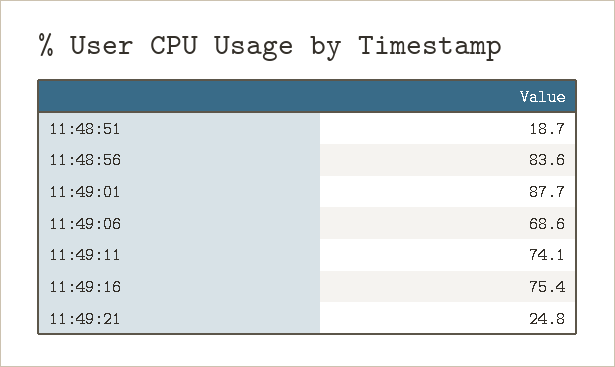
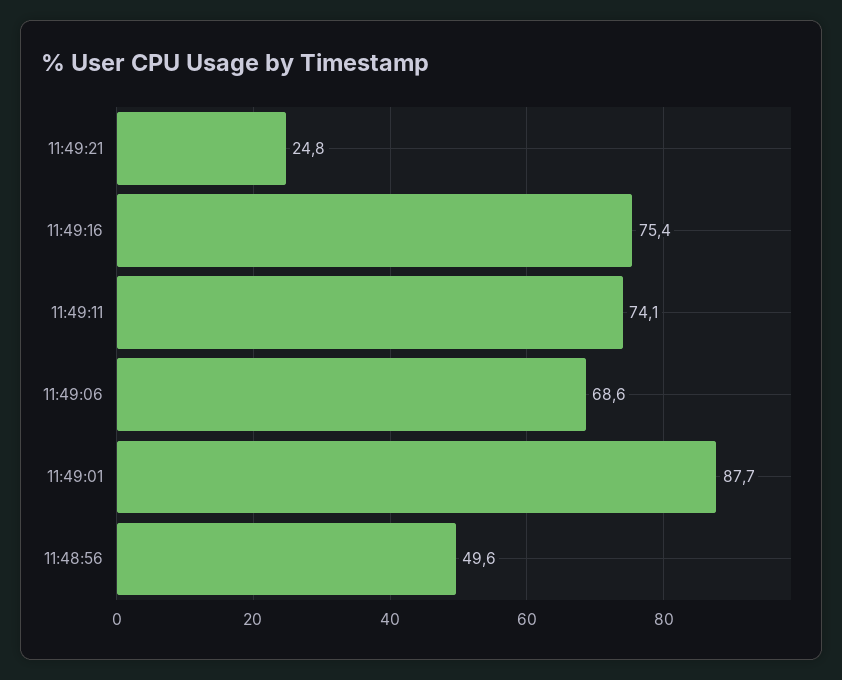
11:48:51: 18.7 -> none
11:48:56: 83.6 -> 49.6

